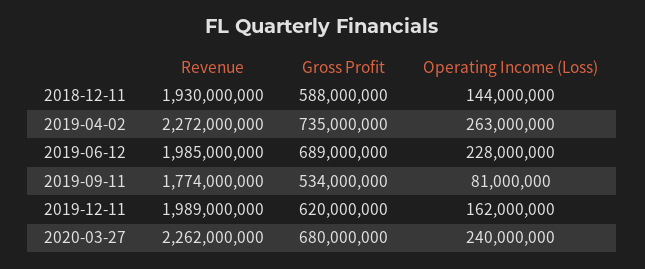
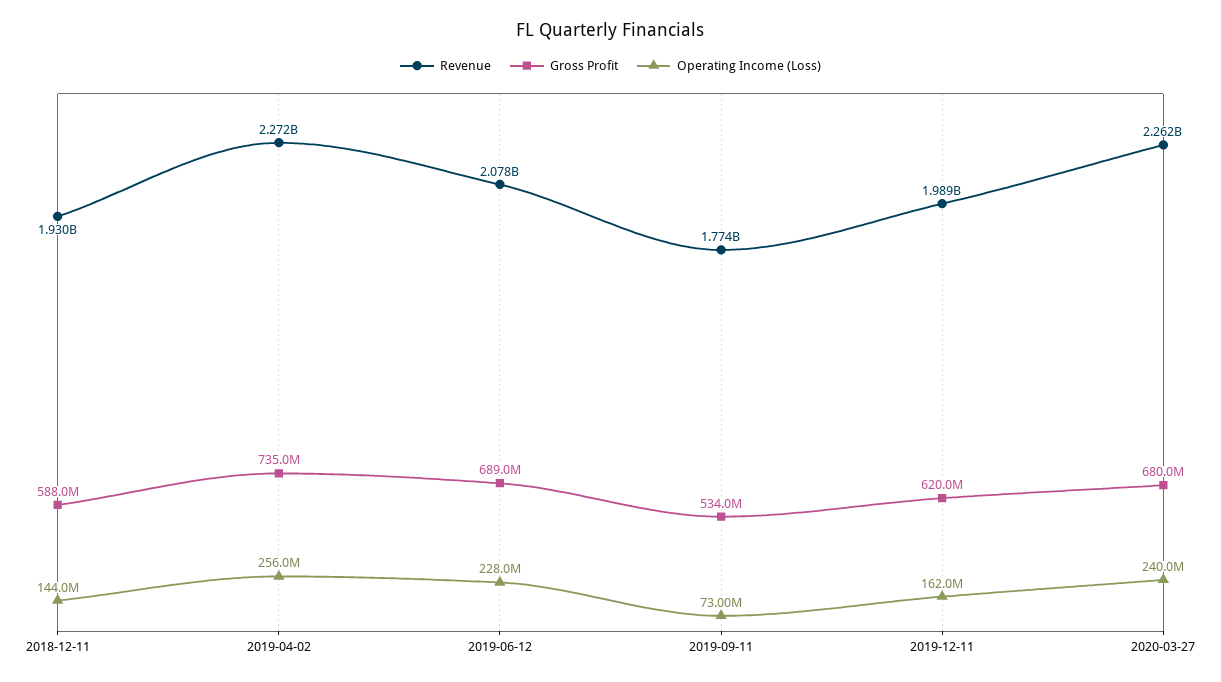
Operating Income (Loss), 2019-04-02: 263000000 -> 256000000
Revenue, 2019-06-12: 1985000000 -> 2078000000
Operating Income (Loss), 2019-09-11: 81000000 -> 73000000

